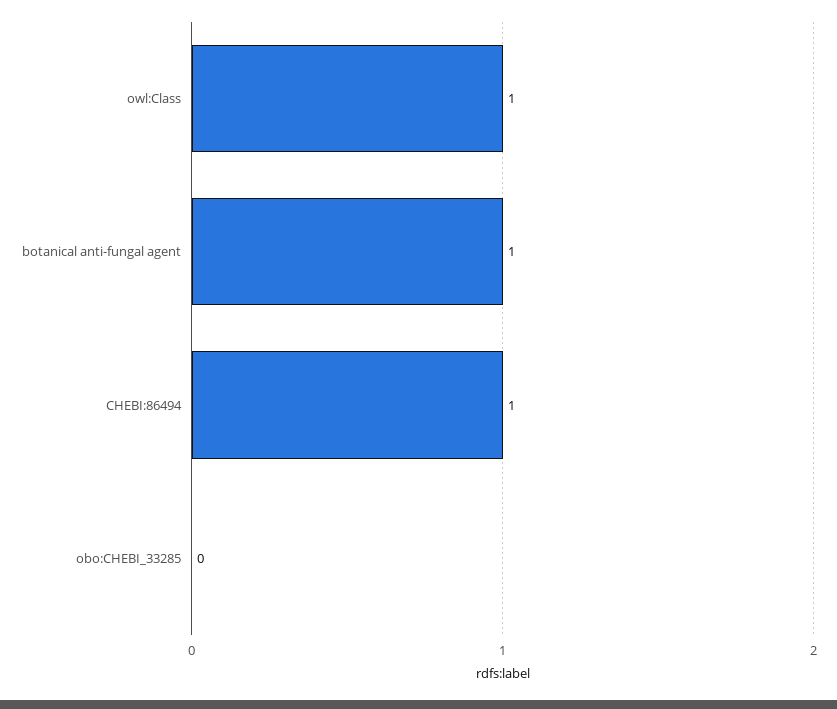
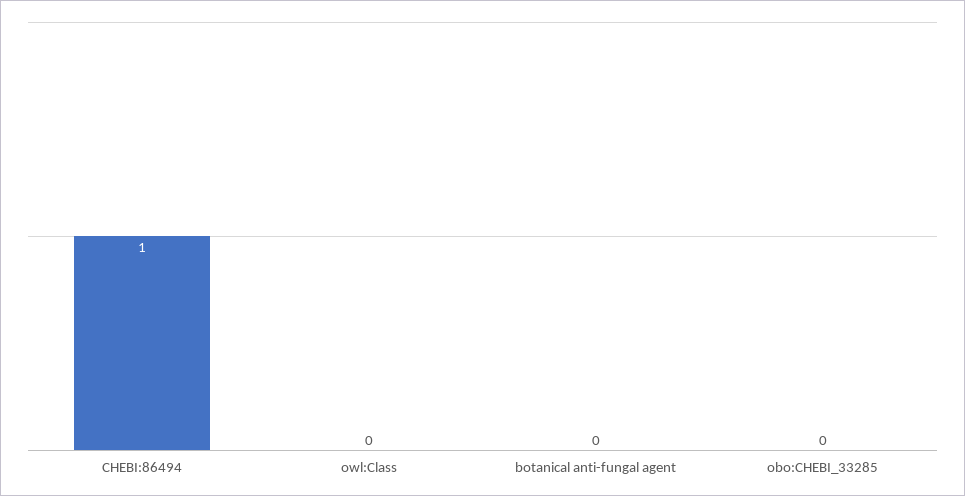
owl:Class: 1 -> 0
botanical anti-fungal agent: 1 -> 0

